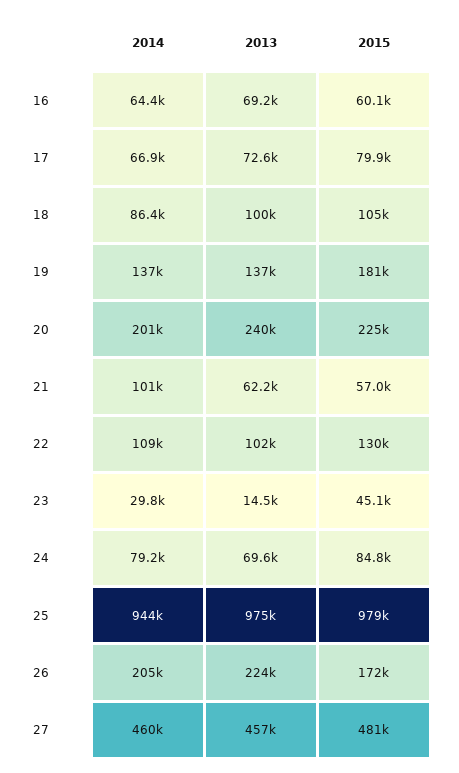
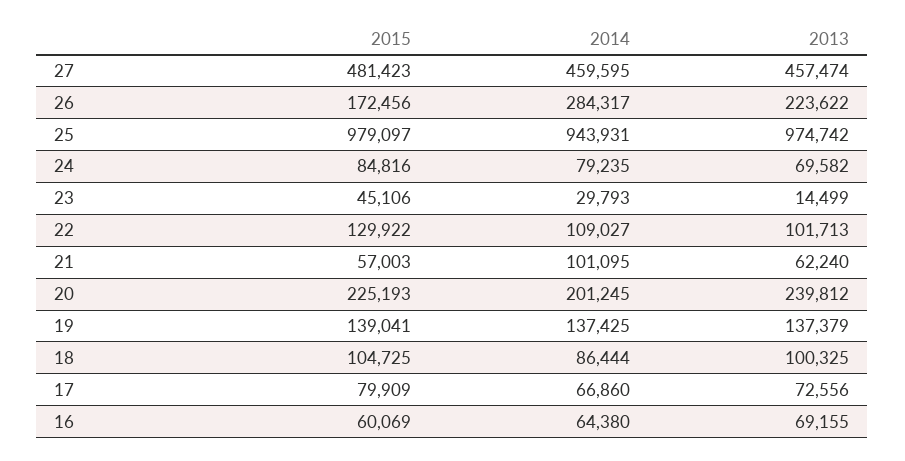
2015, 19: 181000 -> 139041
2014, 26: 205000 -> 284317

